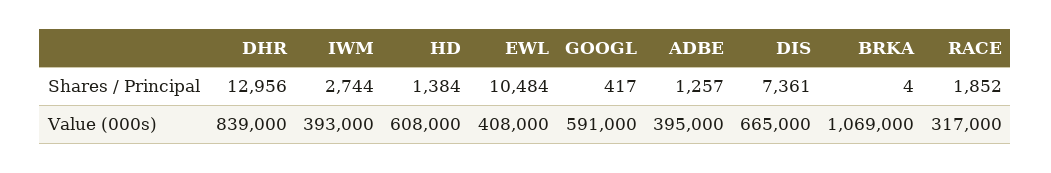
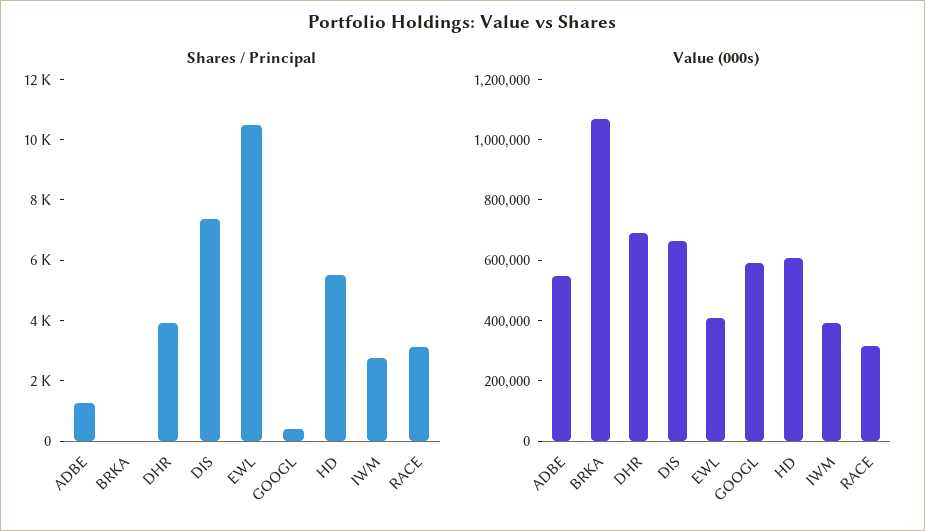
Shares / Principal, DHR: 12956 -> 4000
Shares / Principal, HD: 1384 -> 5500
Shares / Principal, RACE: 1852 -> 3000
Value (000s), DHR: 839000 -> 700000
Value (000s), ADBE: 395000 -> 550000

